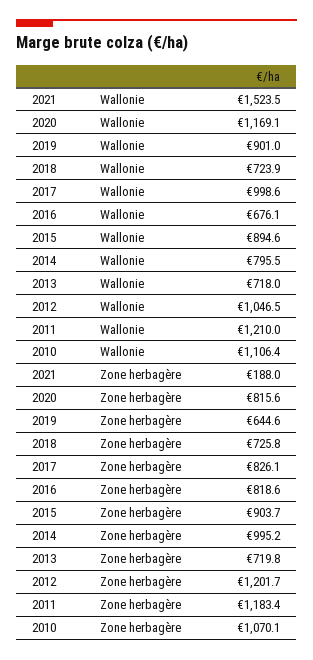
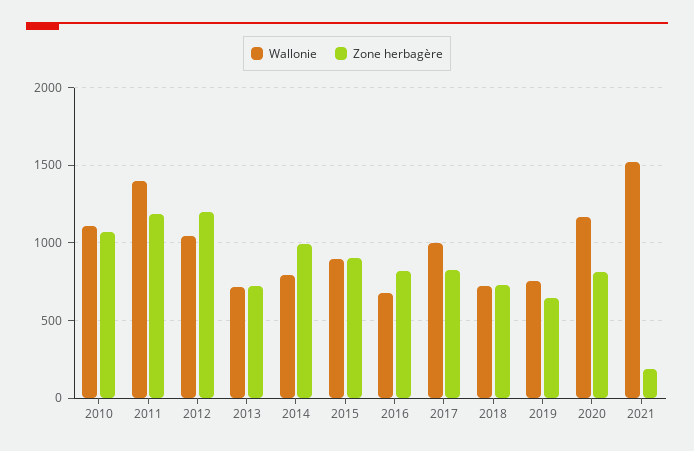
Wallonie, 2019: 901 -> 750
Wallonie, 2011: 1210 -> 1400

